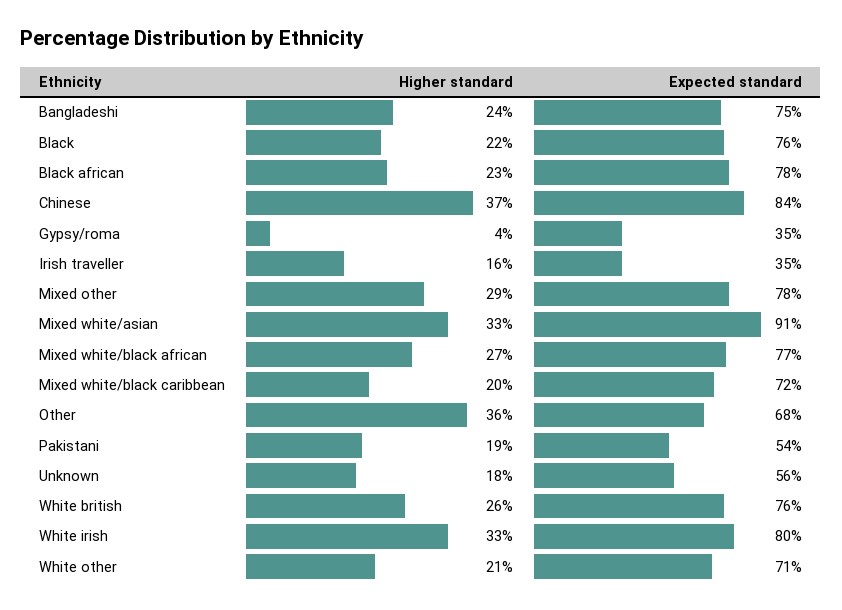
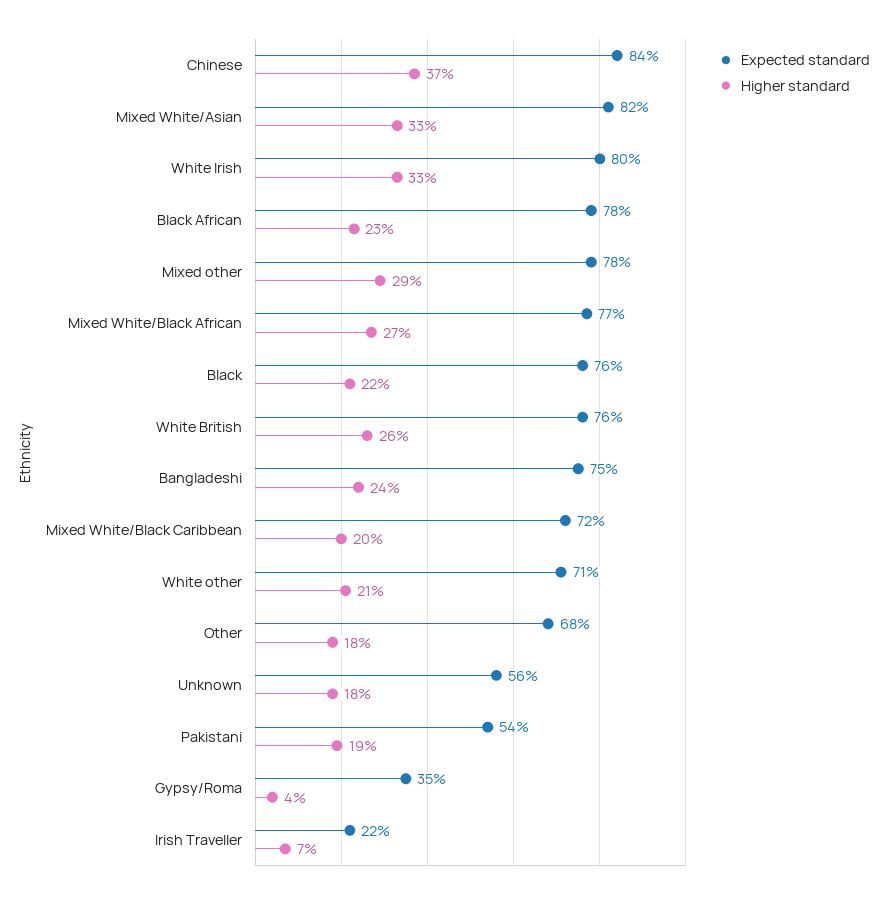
Higher standard, Irish traveller: 16 -> 7
Expected standard, Irish traveller: 35 -> 22
Expected standard, Mixed white/asian: 91 -> 82
Higher standard, Other: 36 -> 18

